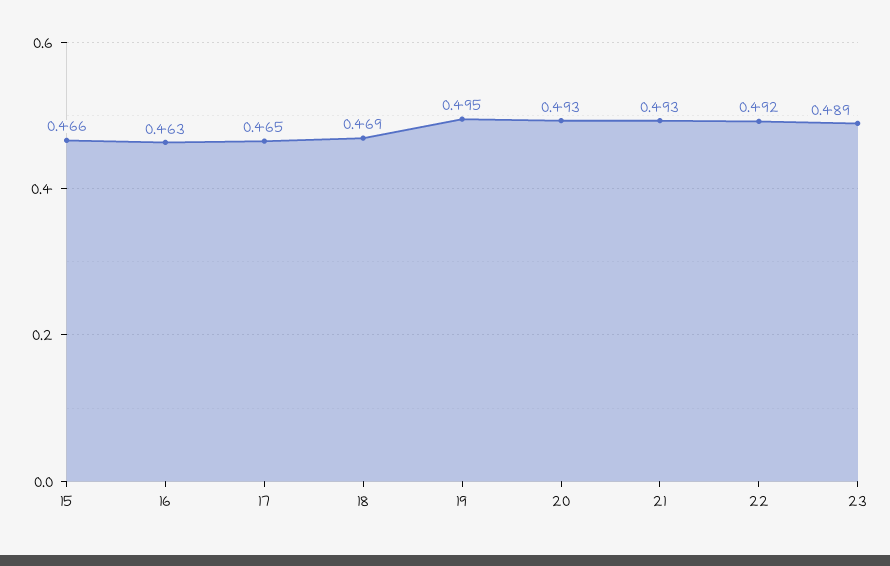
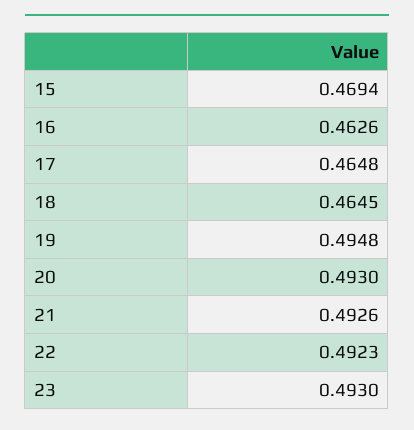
15: 0.466 -> 0.4694
18: 0.469 -> 0.4645
23: 0.489 -> 0.493

